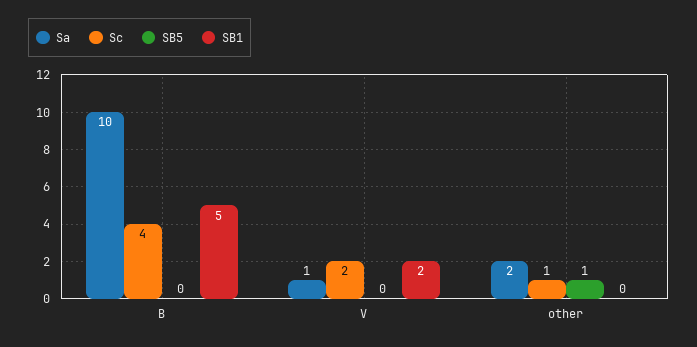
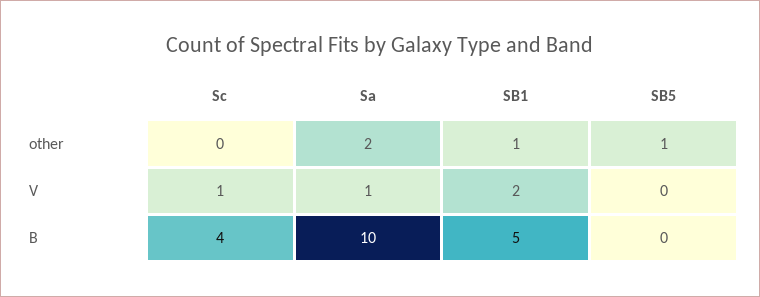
Sc, V: 2 -> 1
Sc, other: 1 -> 0
SB1, other: 0 -> 1

